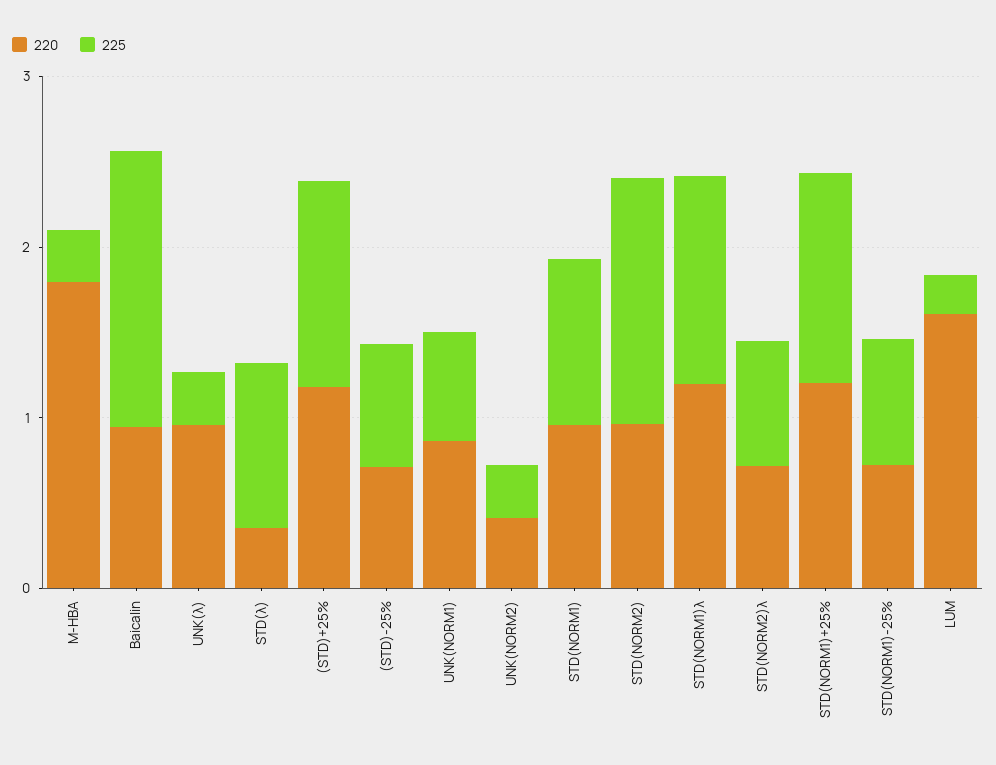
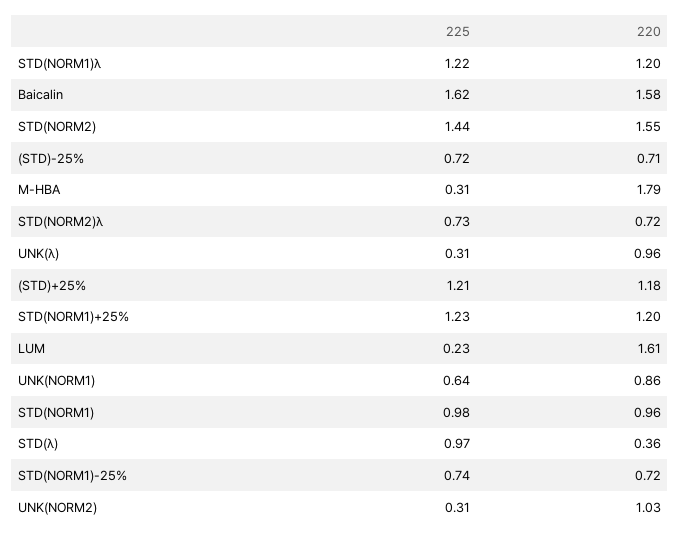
220, Baicalin: 1 -> 1.58
220, UNK(NORM2): 0.4 -> 1.03
220, STD(NORM2): 1 -> 1.55

